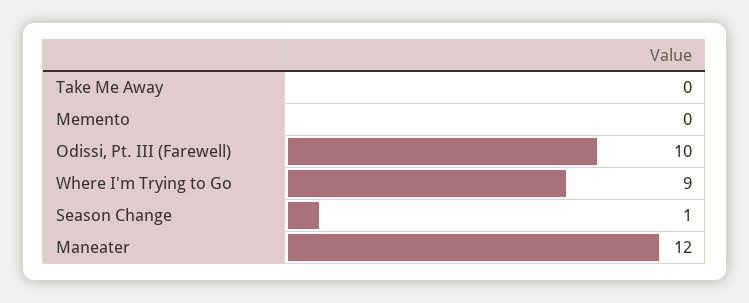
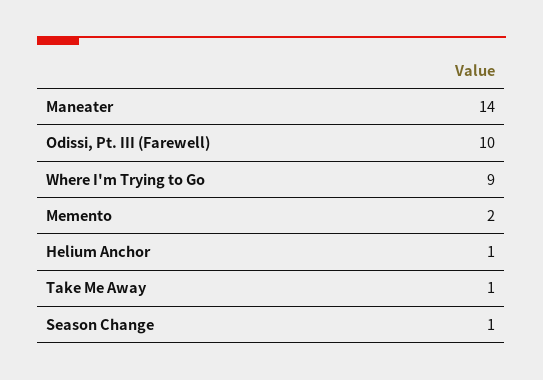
Take Me Away: 0 -> 1
Memento: 0 -> 2
Maneater: 12 -> 14
Helium Anchor: none -> 1

